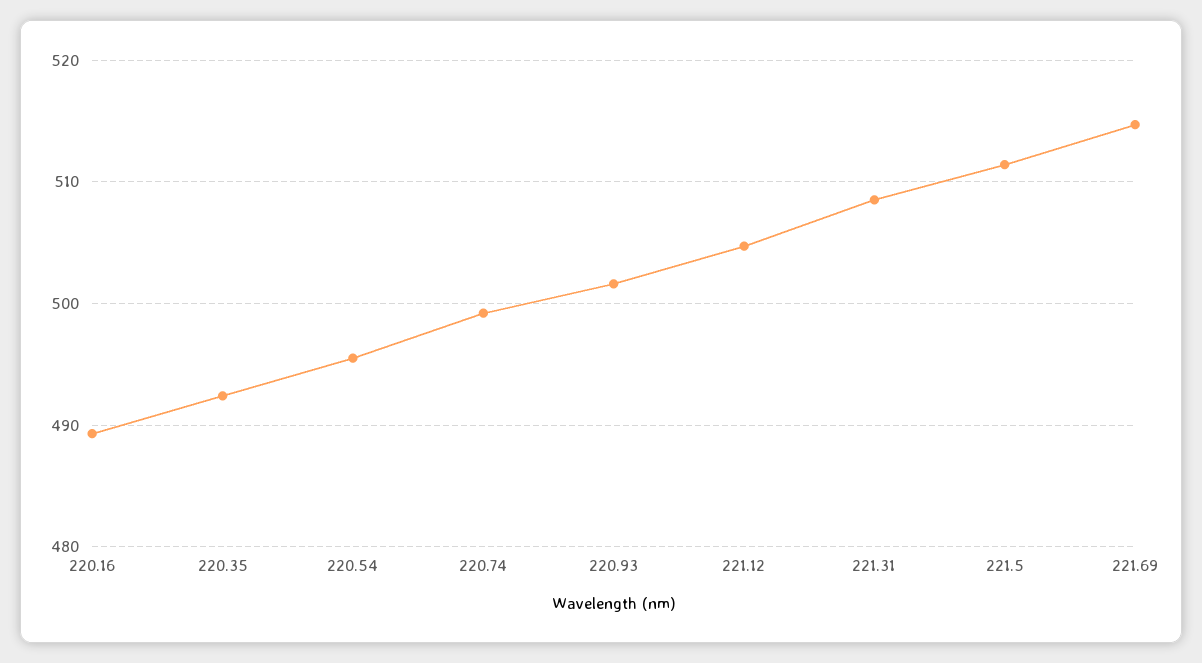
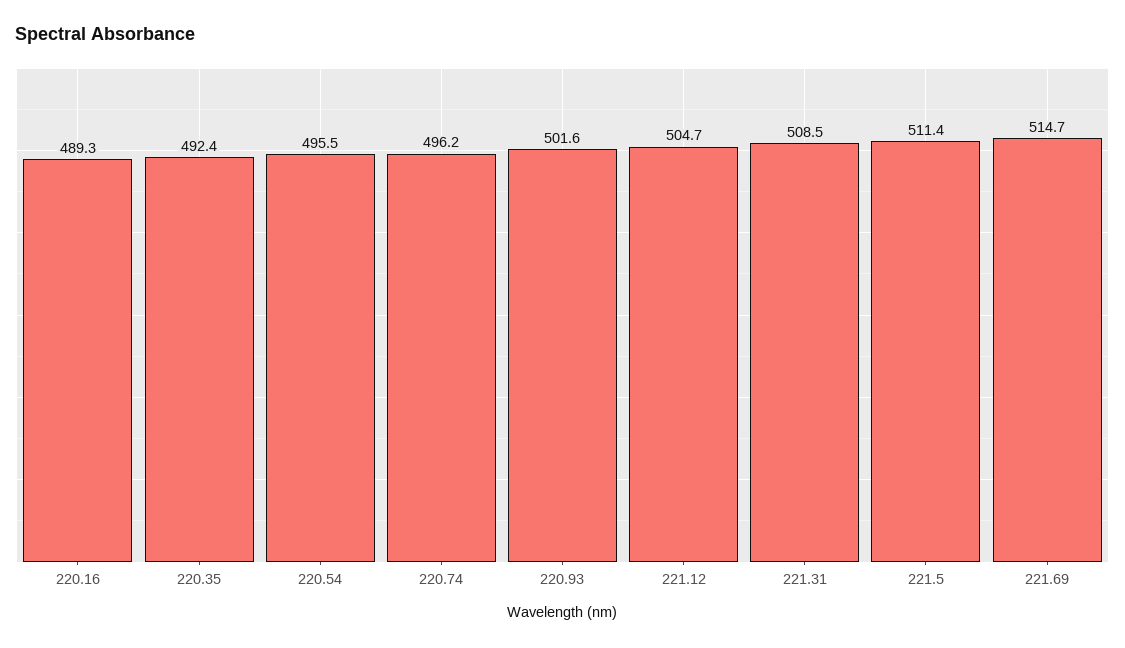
220.74: 499 -> 496.2

